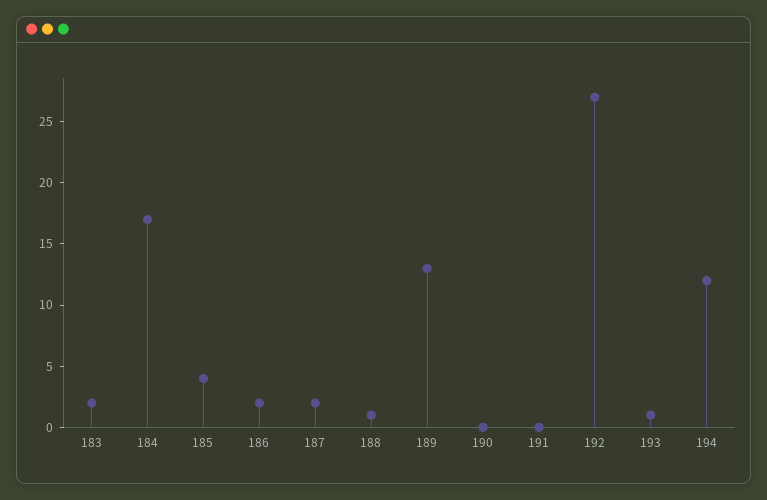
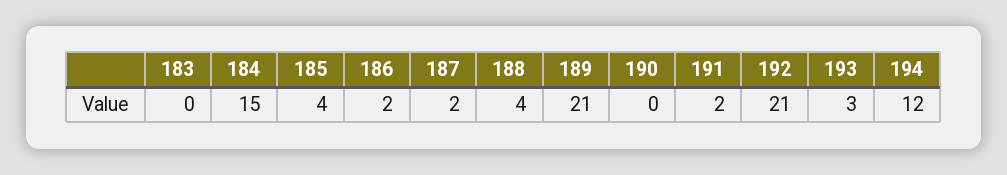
183: 2 -> 0
184: 17 -> 15
188: 1 -> 4
189: 13 -> 21
191: 0 -> 2
192: 27 -> 21
193: 1 -> 3

